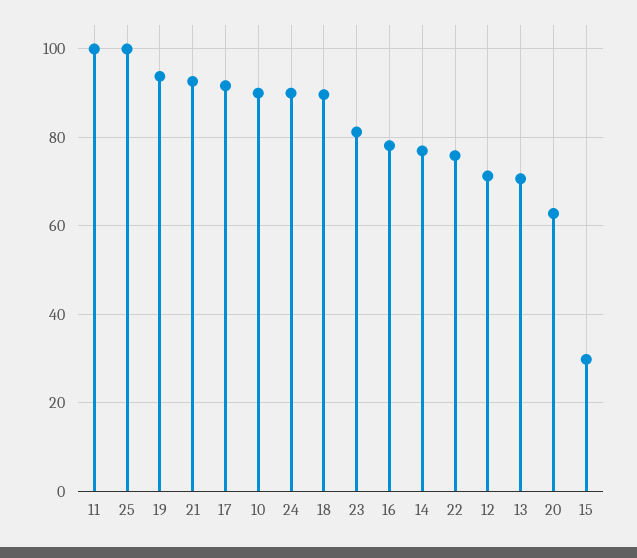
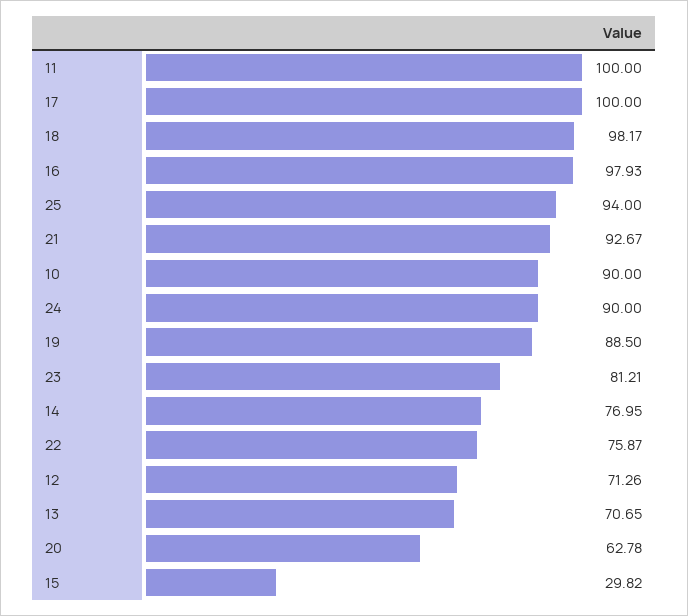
25: 100 -> 94
19: 94 -> 88.5
17: 92 -> 100
18: 90 -> 98.17
16: 78 -> 97.93

